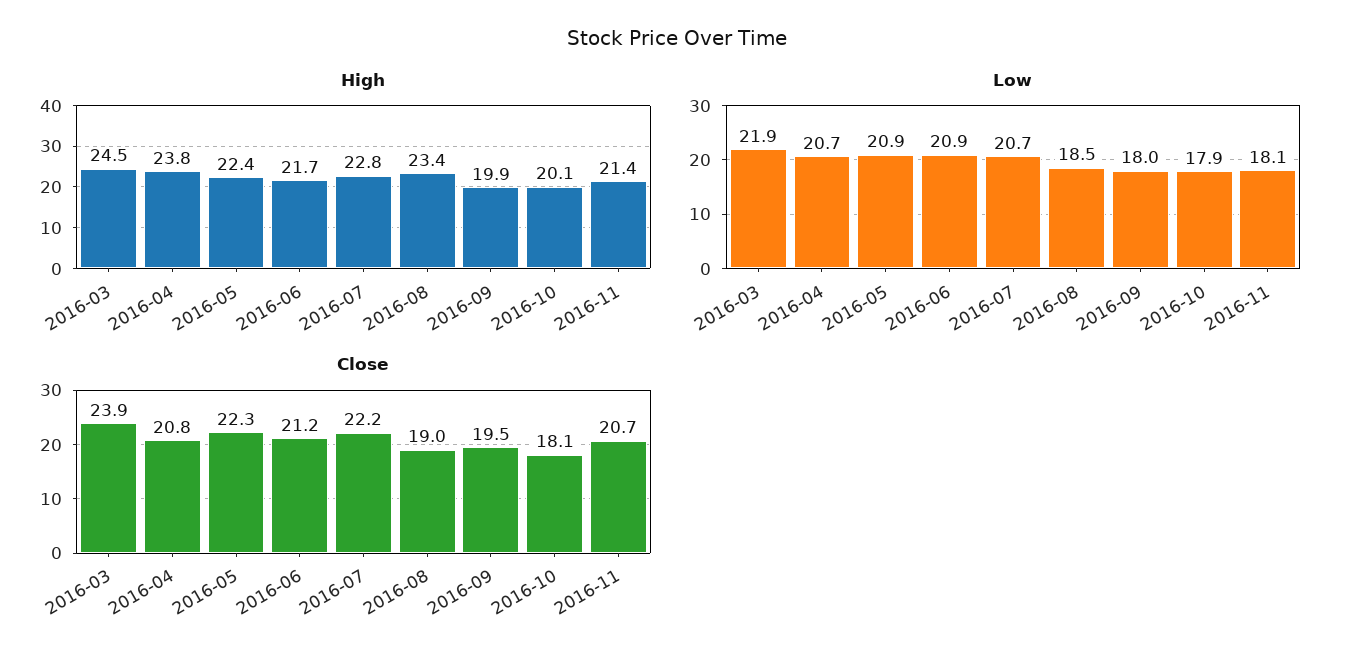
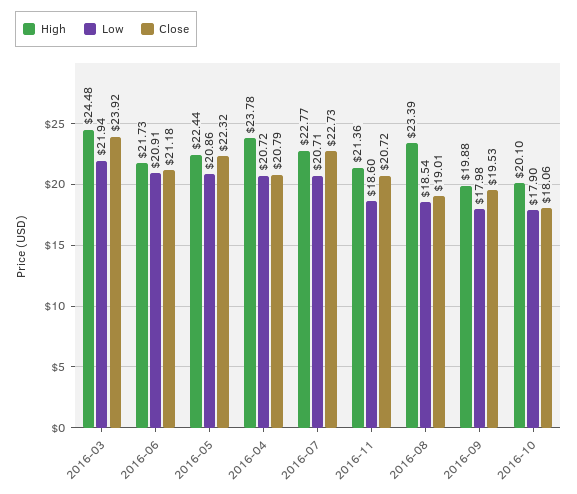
Low, 2016-11: 18.1 -> 18.6
Close, 2016-07: 22.2 -> 22.73

